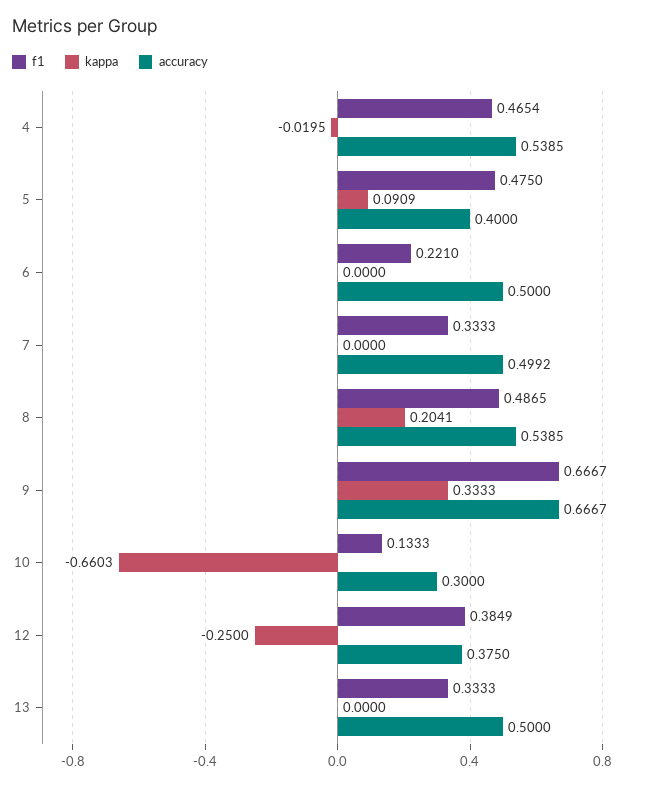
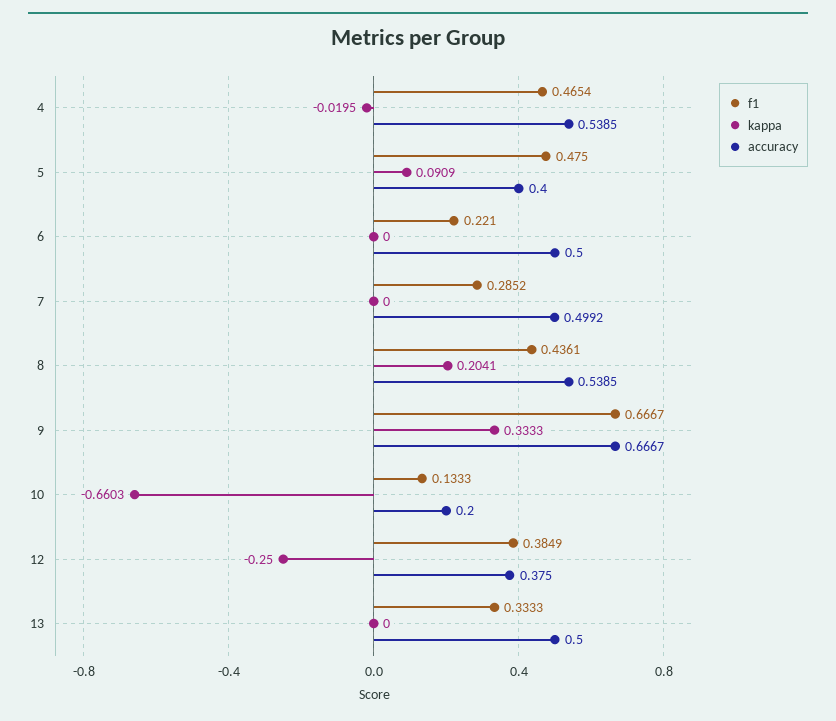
f1, 7: 0.3333 -> 0.2852
f1, 8: 0.4865 -> 0.4361
accuracy, 10: 0.3 -> 0.2

